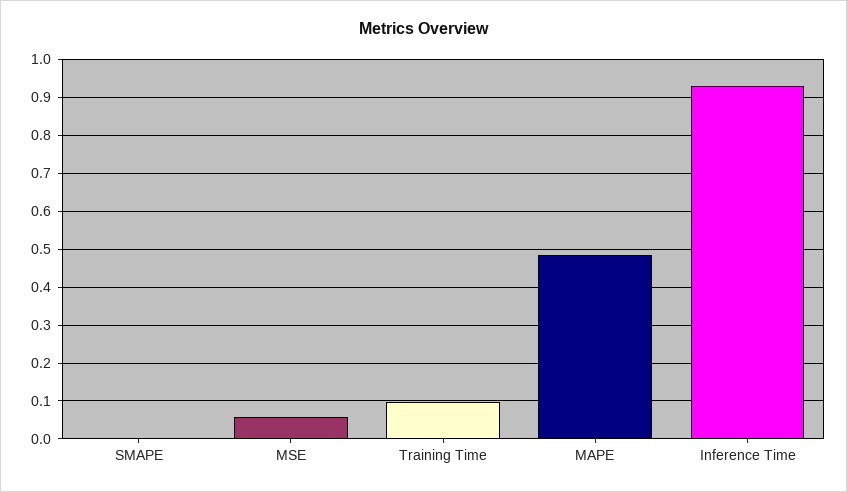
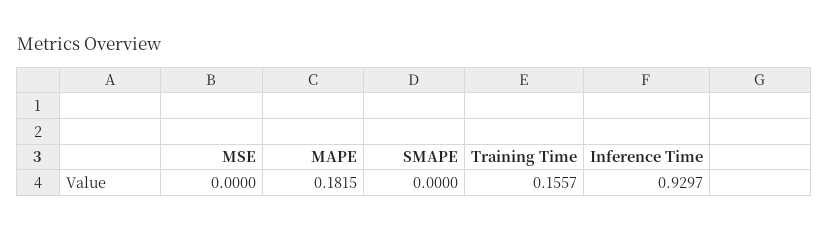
MSE: 0.06 -> 0
Training Time: 0.1 -> 0.1557
MAPE: 0.48 -> 0.1815

